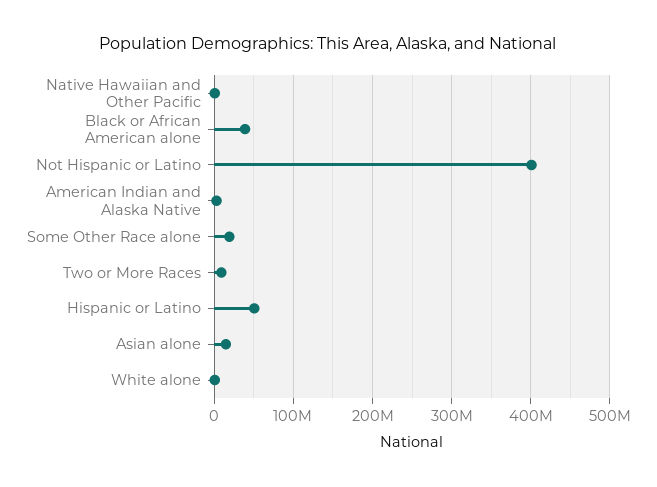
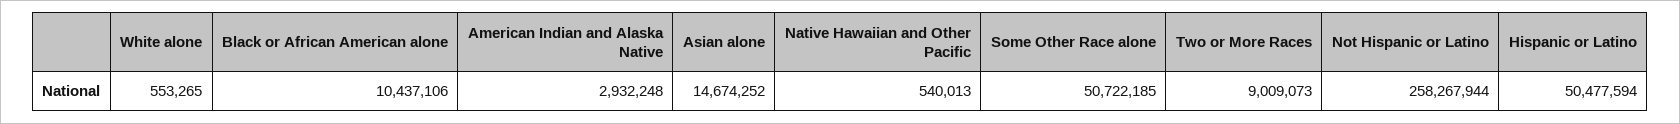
Black or African American alone: 40000000 -> 10437106
Not Hispanic or Latino: 400000000 -> 258267944
Some Other Race alone: 20000000 -> 50722185

